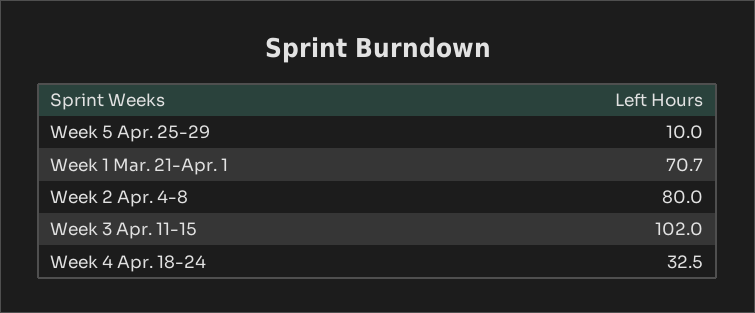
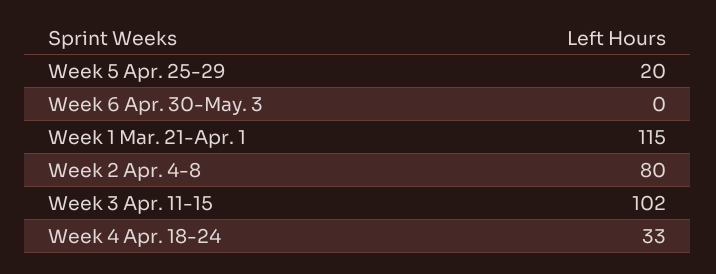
Week 5 Apr. 25-29: 10 -> 20
Week 1 Mar. 21-Apr. 1: 70.7 -> 115
Week 6 Apr. 30-May. 3: none -> 0

